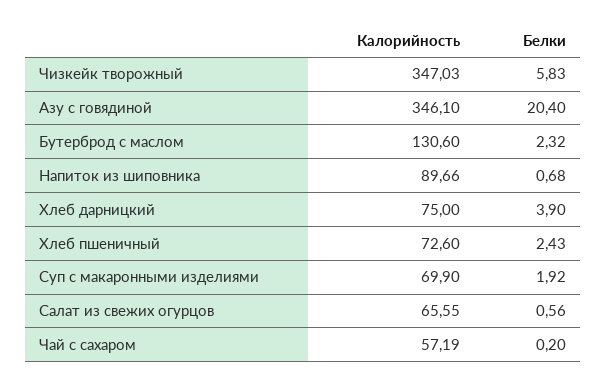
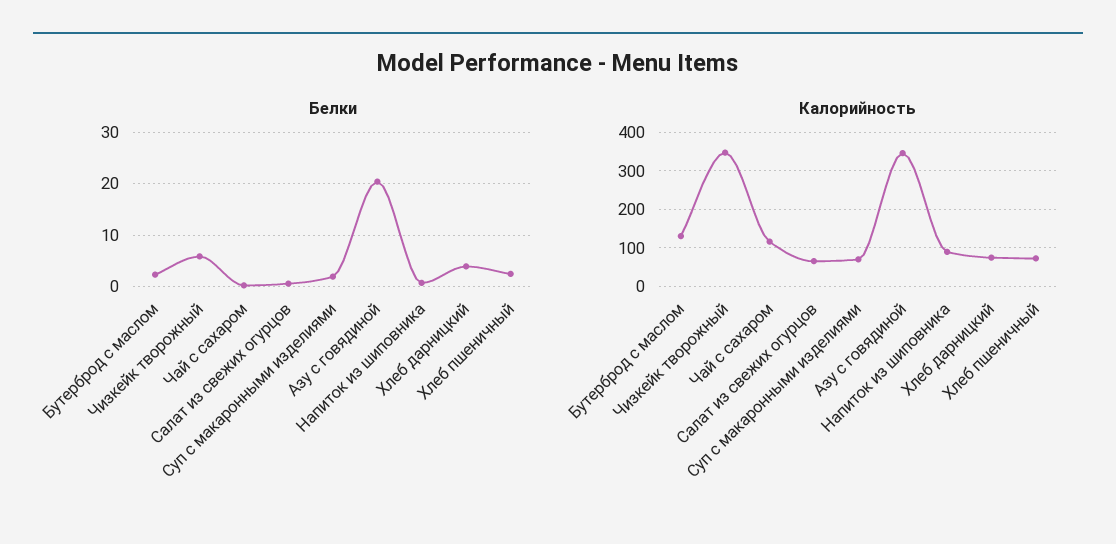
Калорийность, Чай с сахаром: 57.19 -> 120

